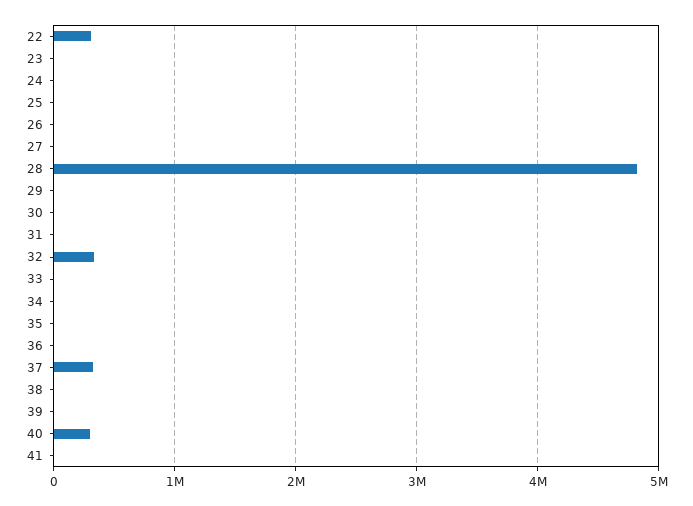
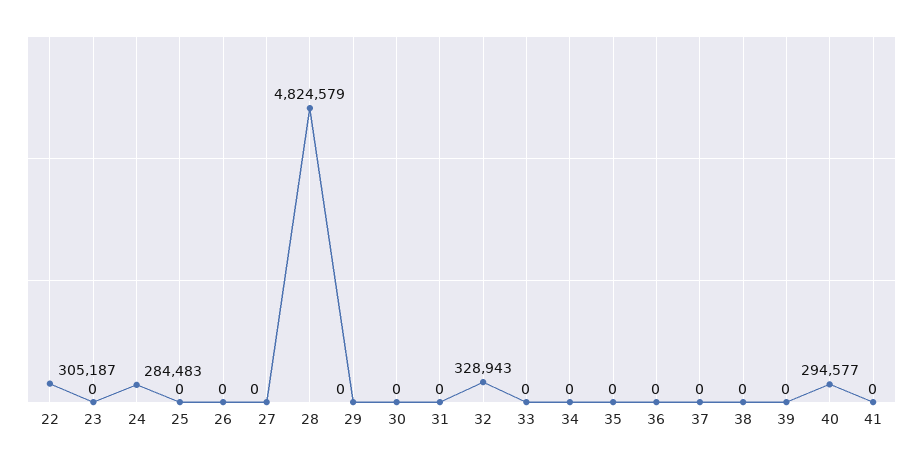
24: 0 -> 284483
37: 300000 -> 0

